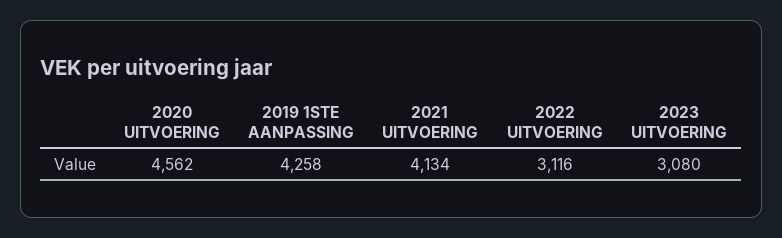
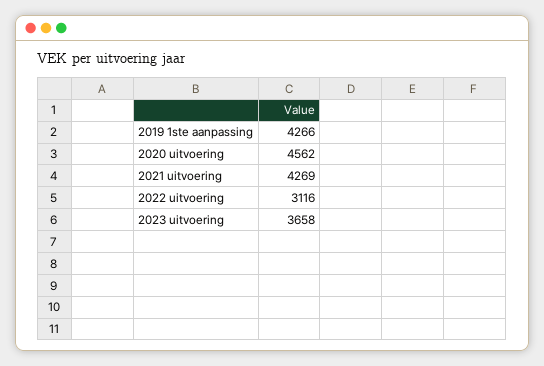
2019 1STE AANPASSING: 4258 -> 4266
2021 UITVOERING: 4134 -> 4269
2023 UITVOERING: 3080 -> 3658

